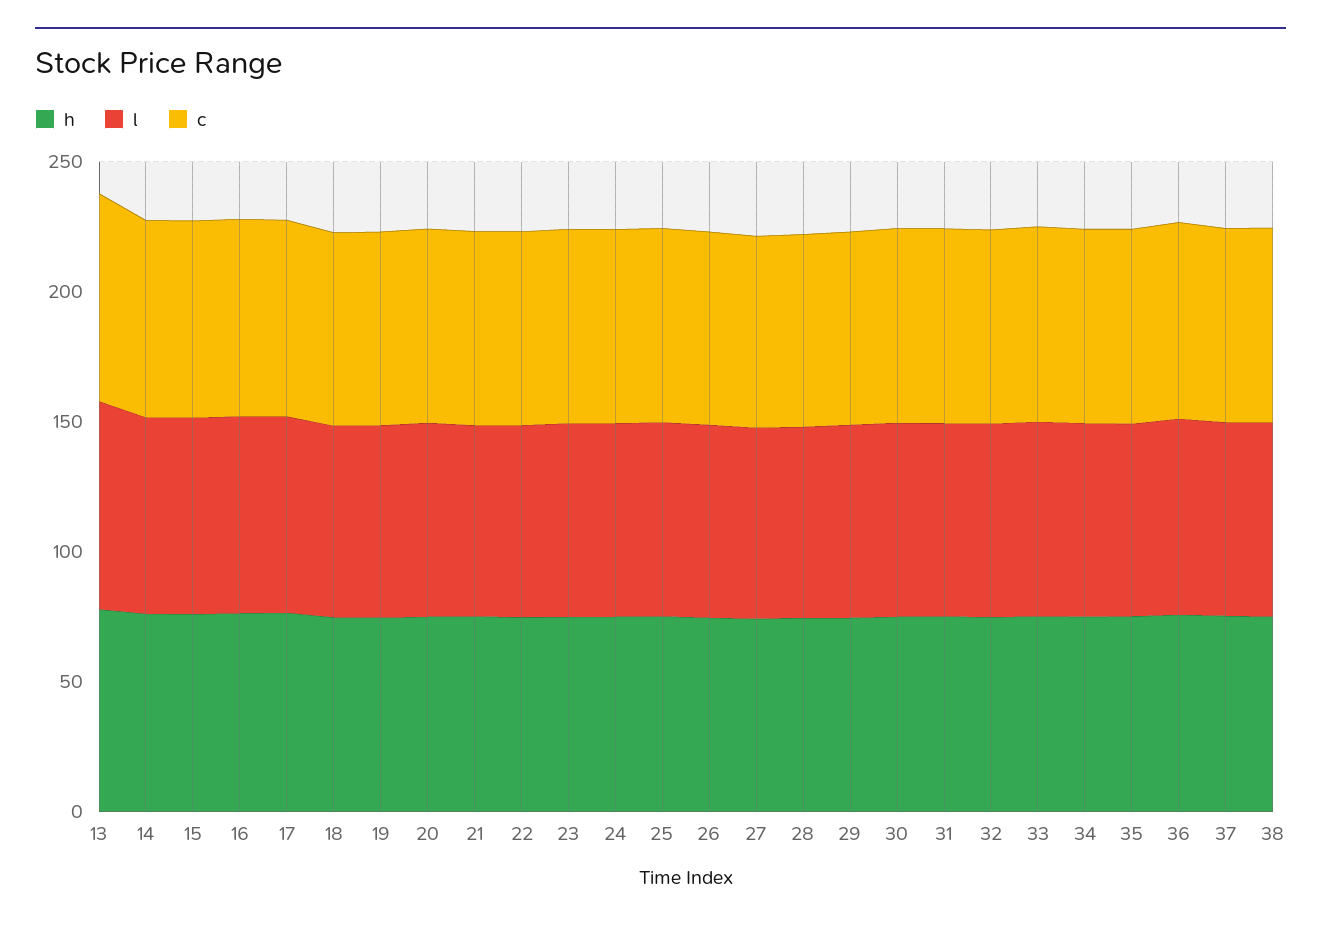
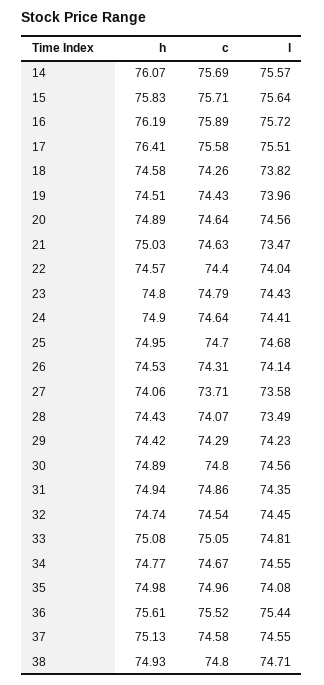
h, 13: 80 -> none
l, 13: 80 -> none
c, 13: 80 -> none

